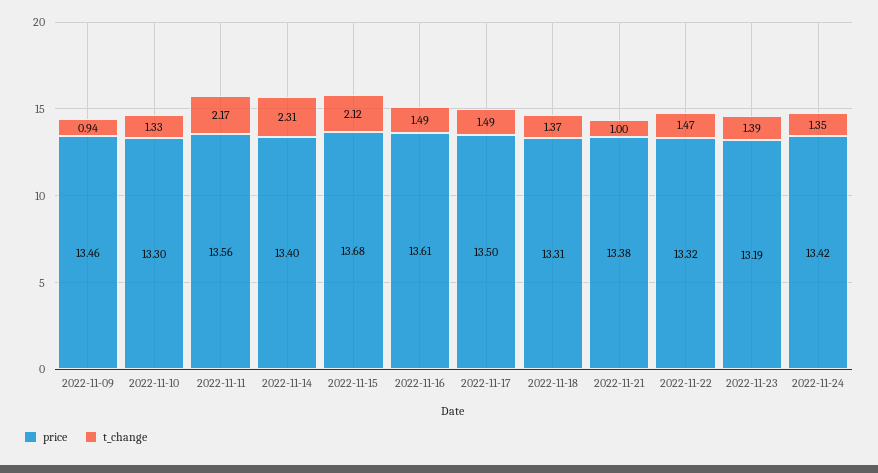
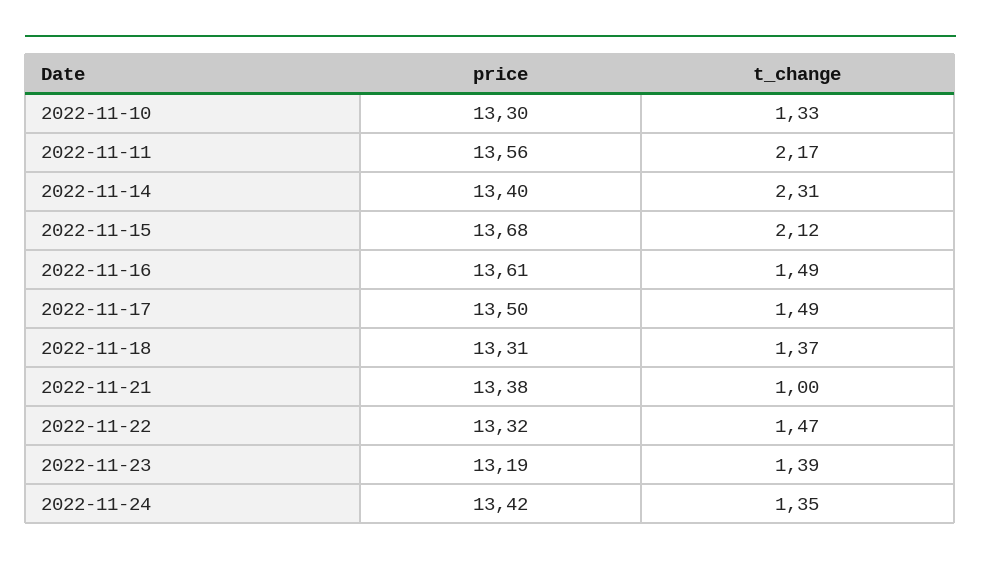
price, 2022-11-09: 13.46 -> none
t_change, 2022-11-09: 0.94 -> none

